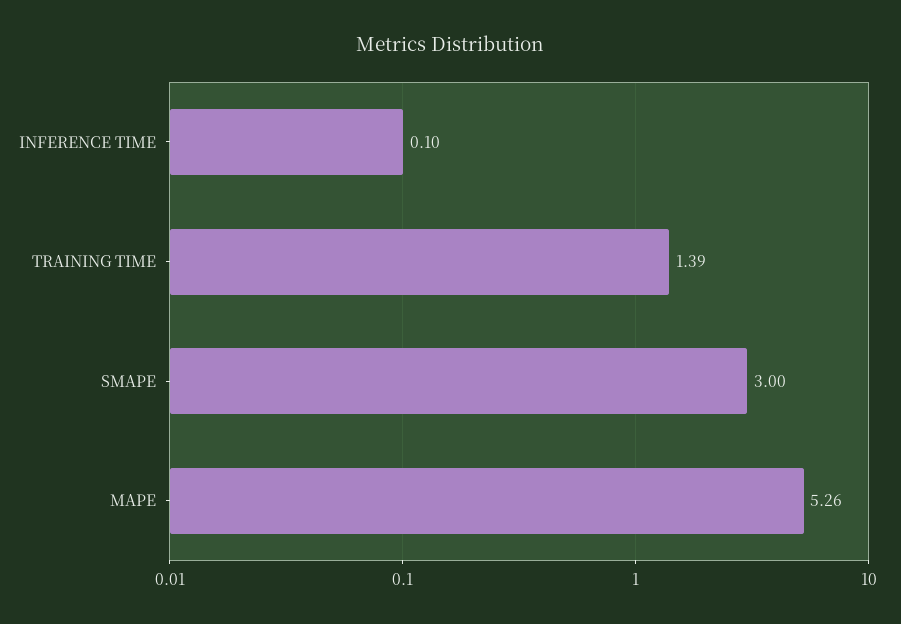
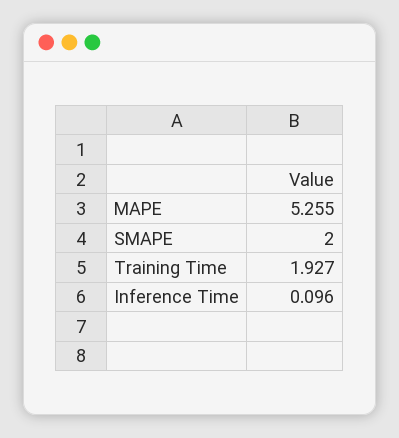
TRAINING TIME: 1.39 -> 1.927
SMAPE: 3 -> 2

